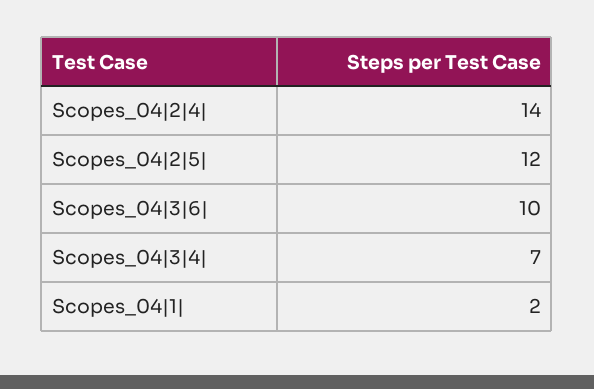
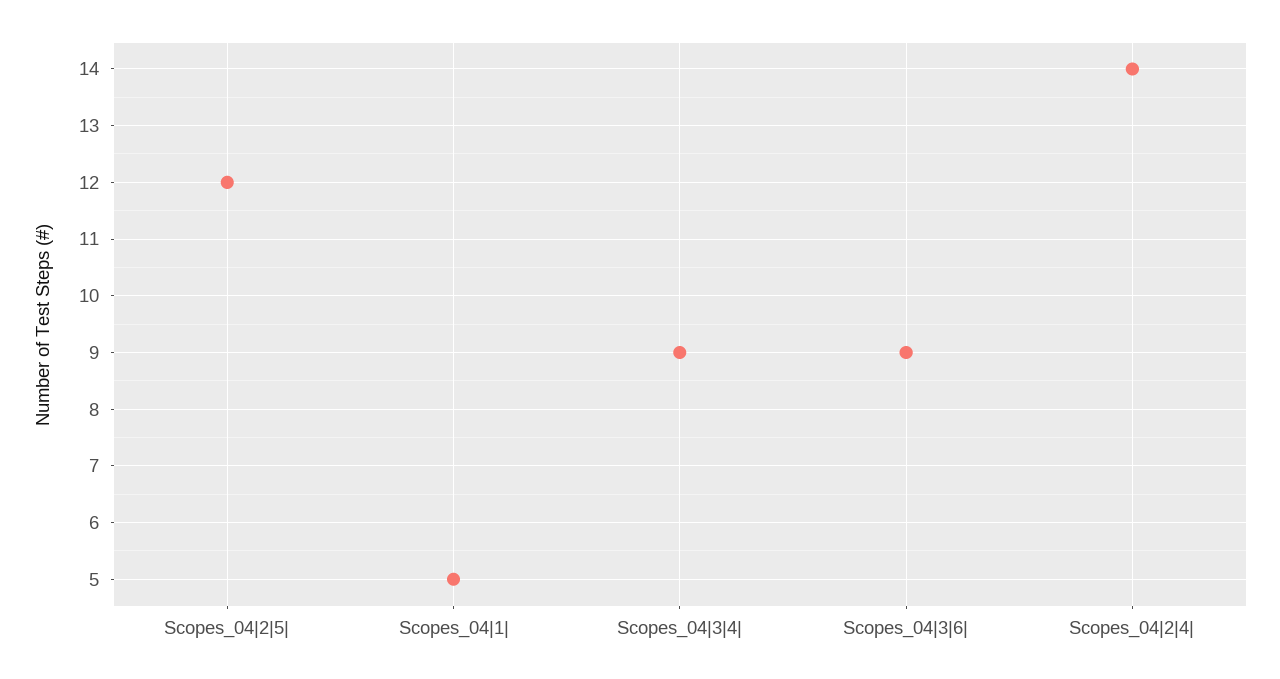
Scopes_04|3|6|: 10 -> 9
Scopes_04|3|4|: 7 -> 9
Scopes_04|1|: 2 -> 5

